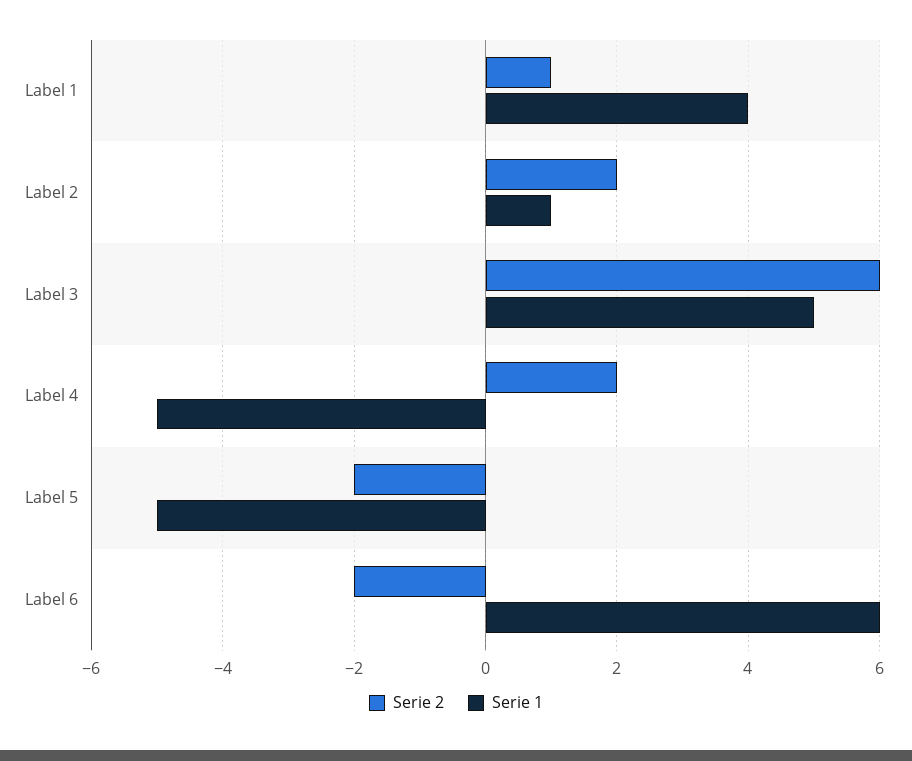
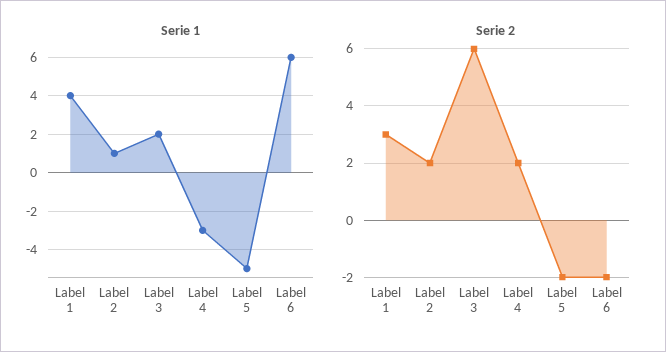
Serie 2, Label 1: 1 -> 3
Serie 1, Label 3: 5 -> 2
Serie 1, Label 4: -5 -> -3

